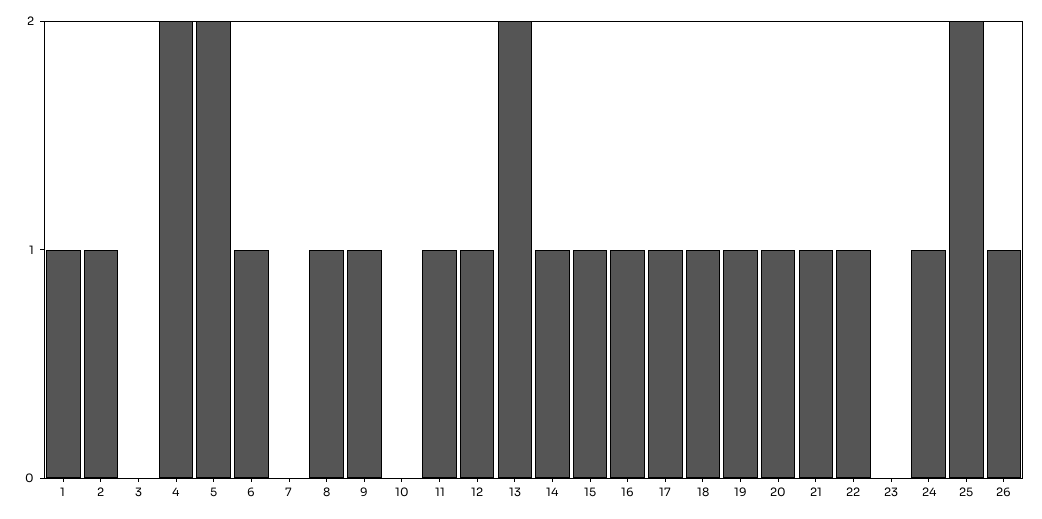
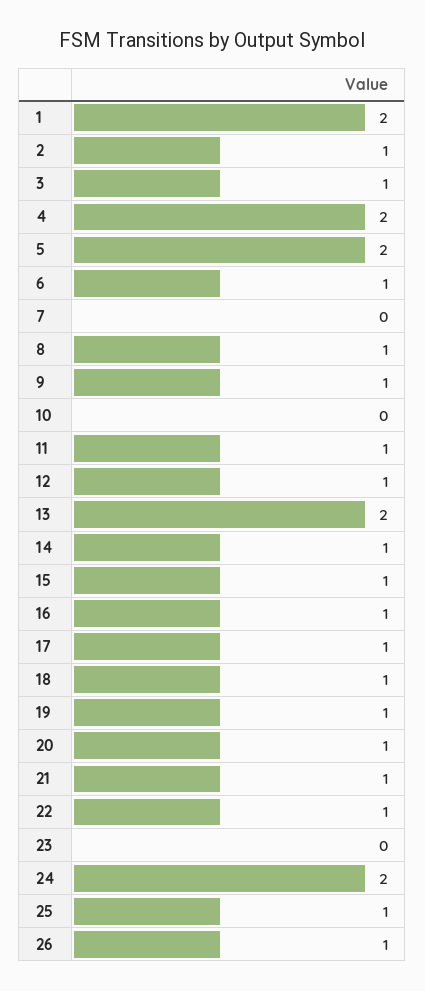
1: 1 -> 2
3: 0 -> 1
24: 1 -> 2
25: 2 -> 1

